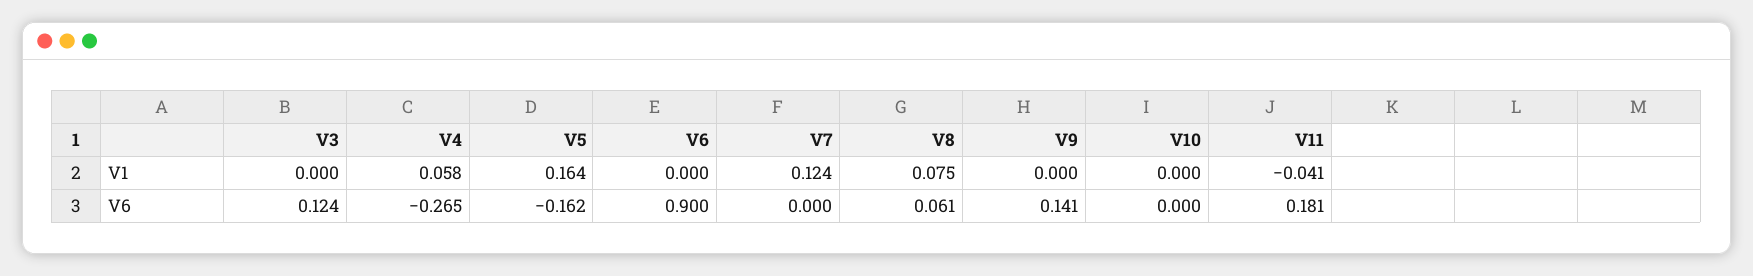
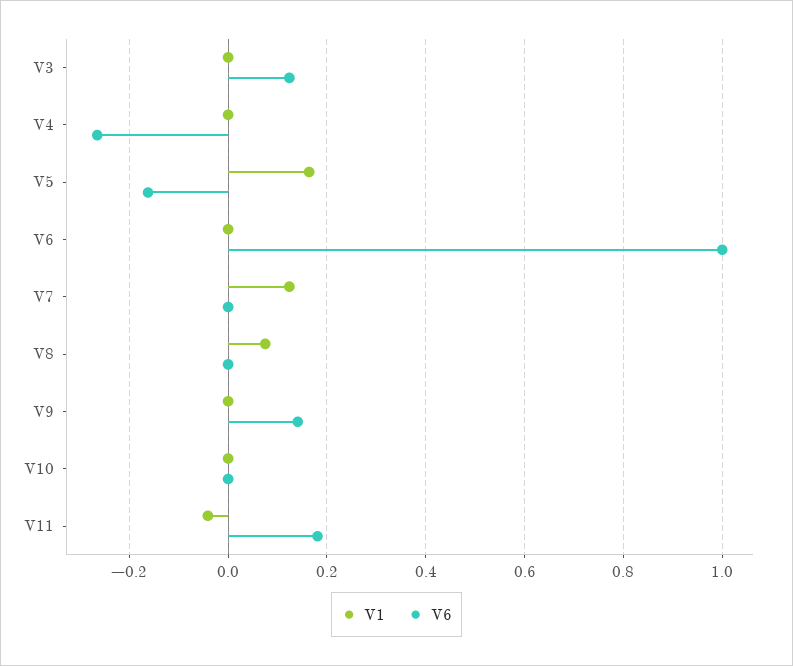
V1, V4: 0.058 -> 0
V6, V6: 0.9 -> 1
V6, V8: 0.061 -> 0

